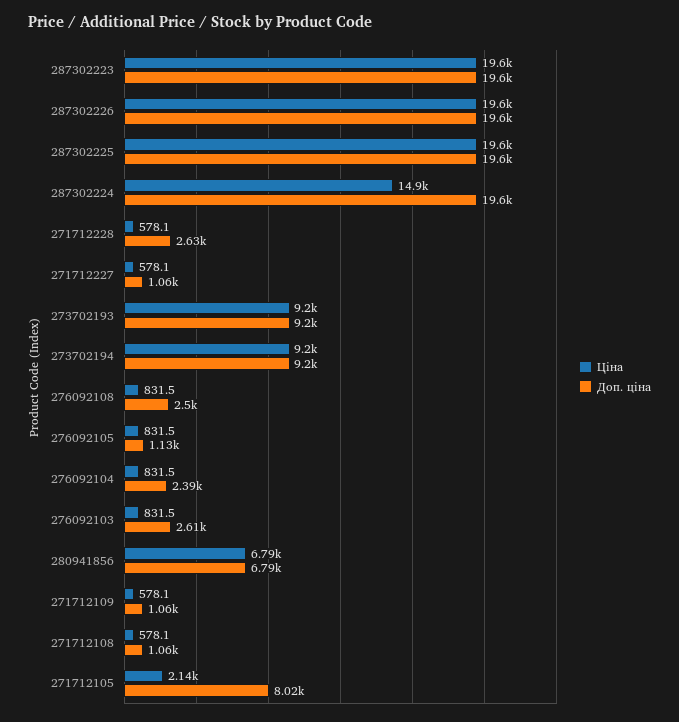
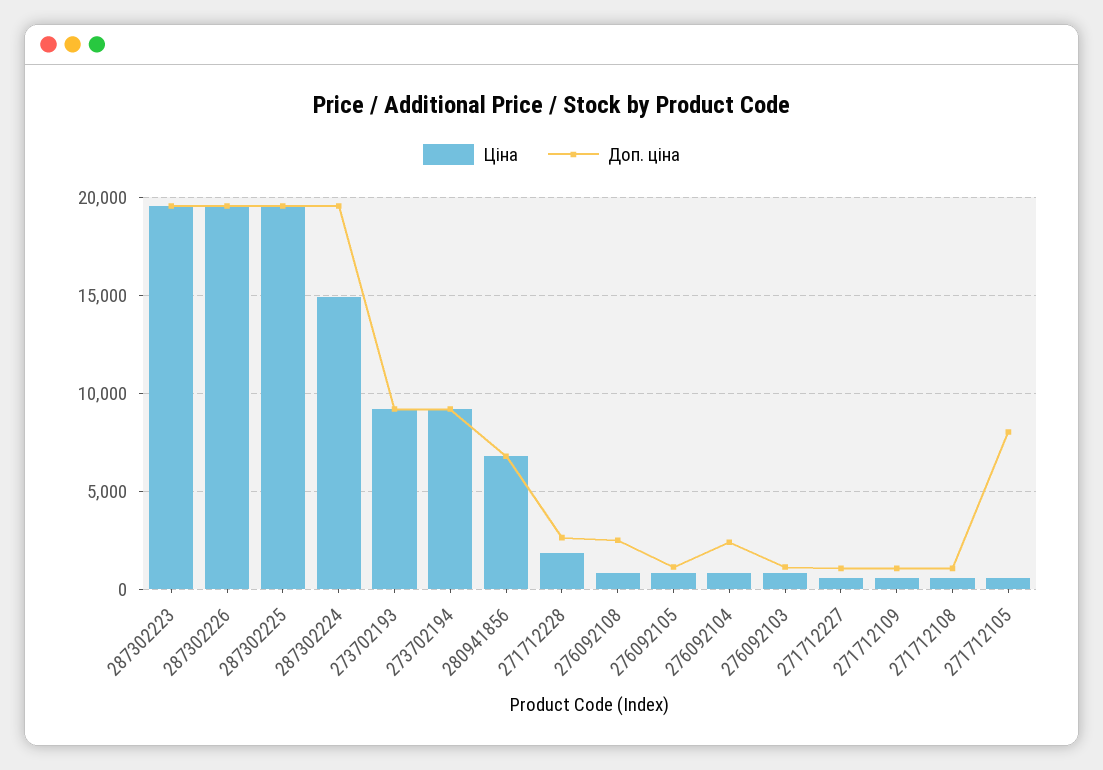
Ціна, 271712228: 578.1 -> 2000
Доп. ціна, 276092103: 2610 -> 1000
Ціна, 271712105: 2140 -> 500

